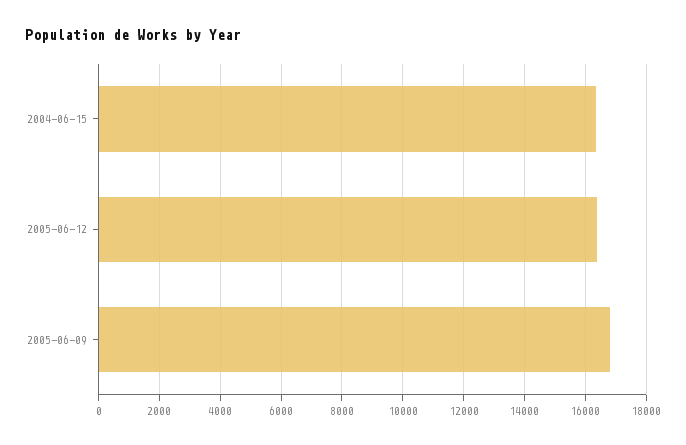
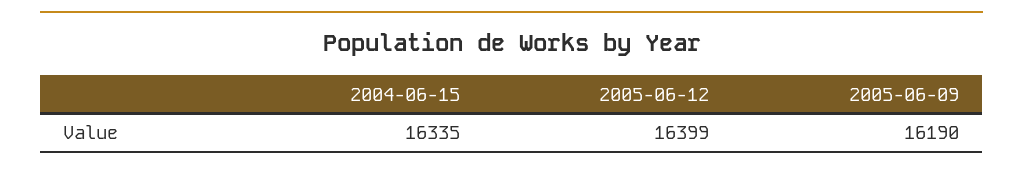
2005-06-09: 16800 -> 16190

